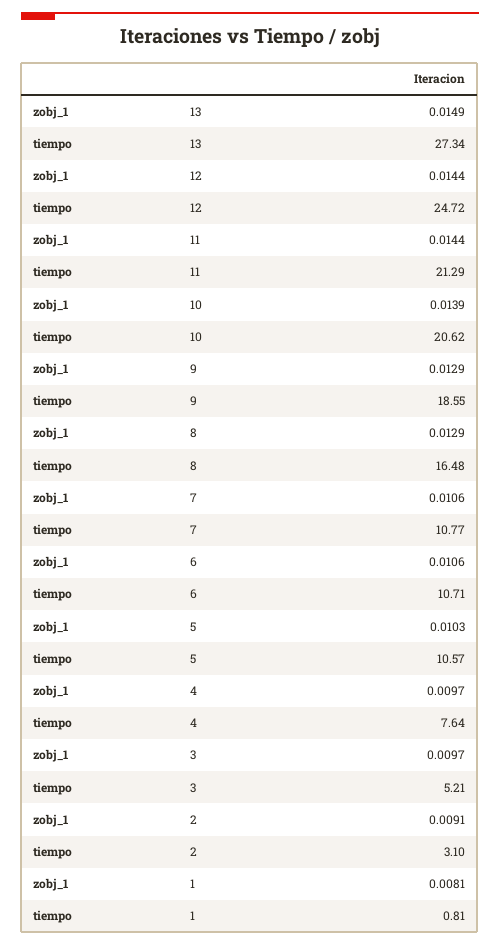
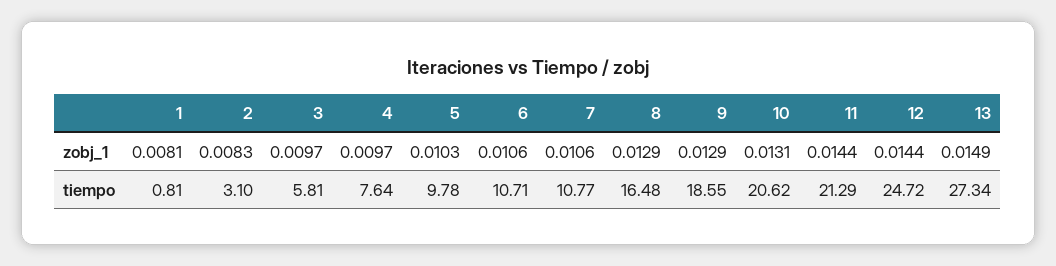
zobj_1, 10: 0.0139 -> 0.0131
tiempo, 5: 10.57 -> 9.78
tiempo, 3: 5.21 -> 5.81
zobj_1, 2: 0.0091 -> 0.0083

